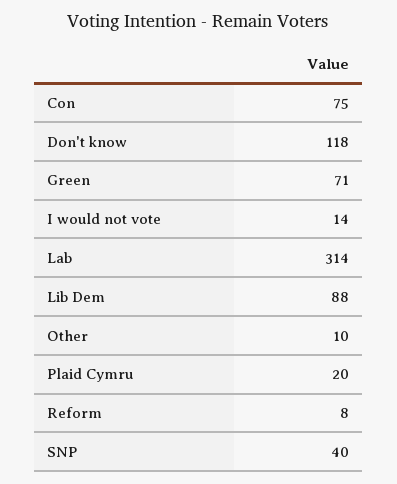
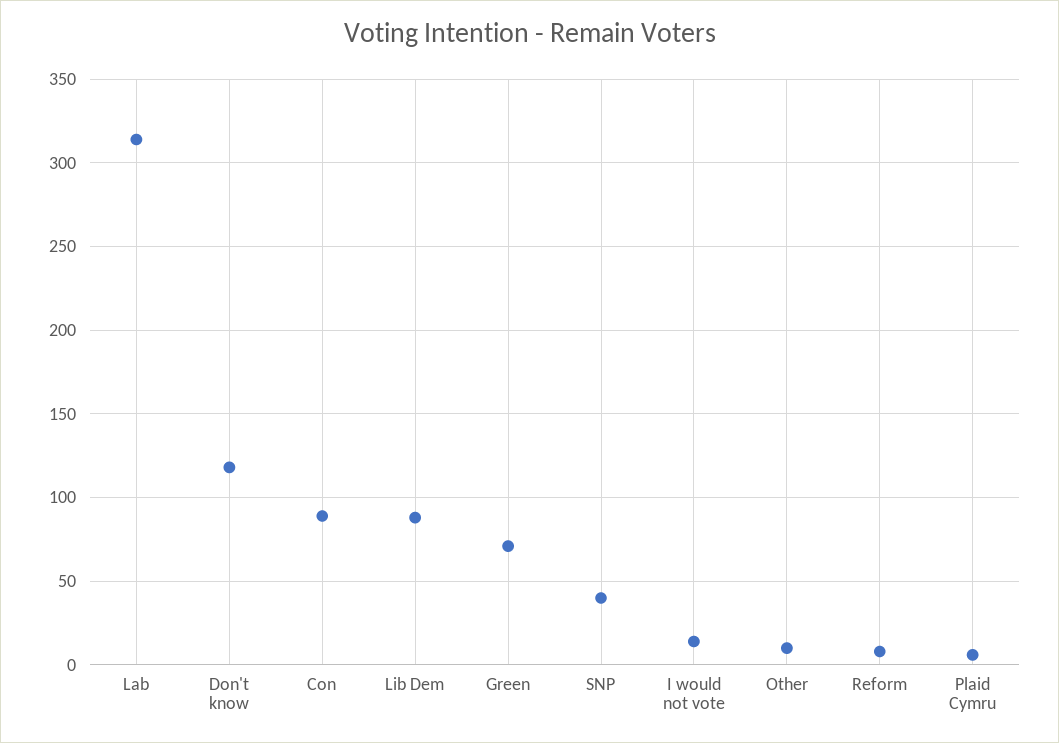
Con: 75 -> 90
Plaid Cymru: 20 -> 5

